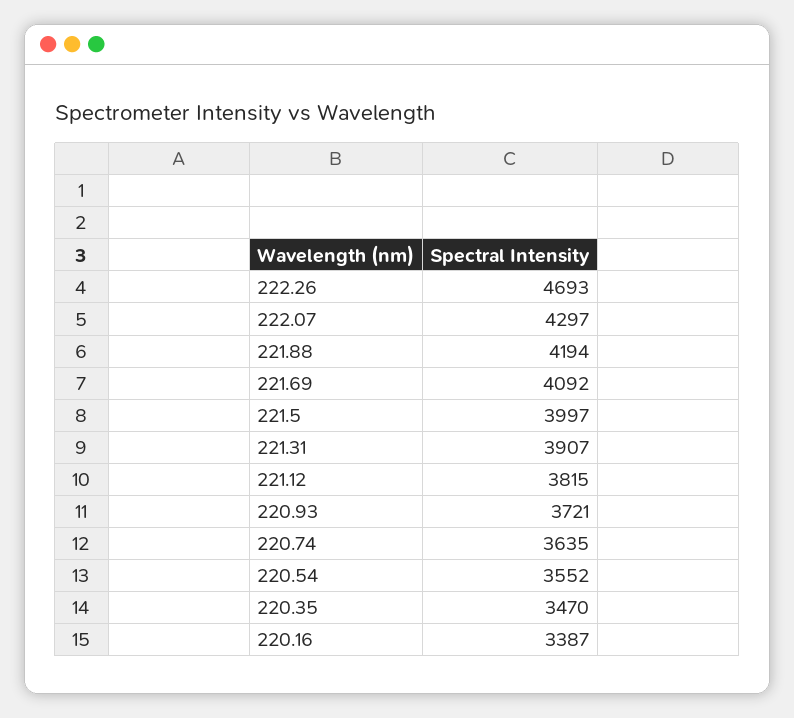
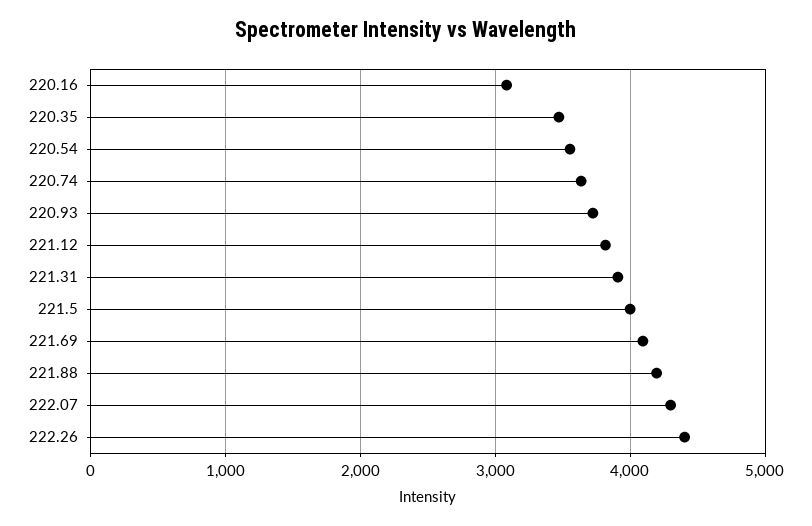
222.26: 4693 -> 4400
220.16: 3387 -> 3100

